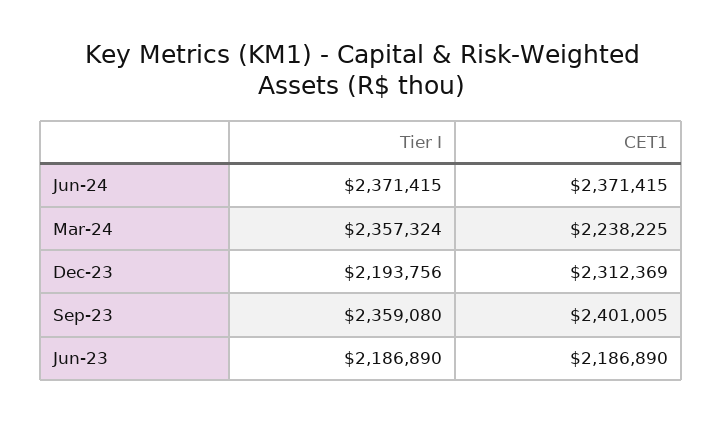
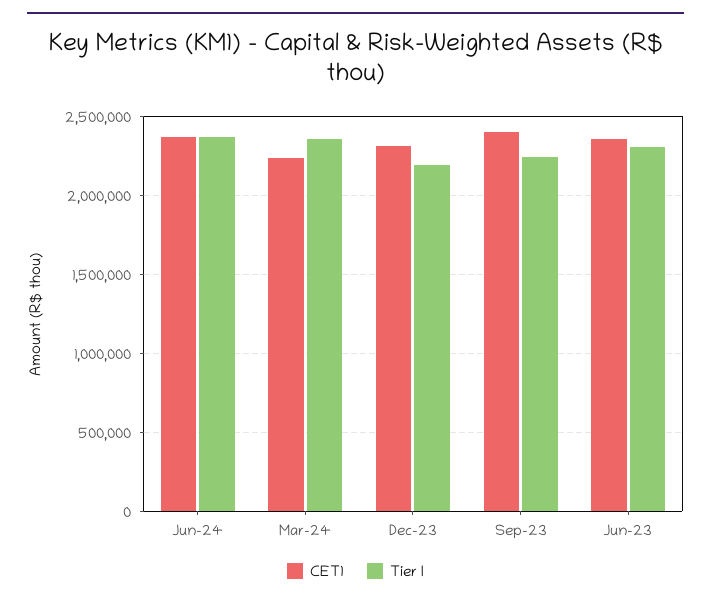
Tier I, Sep-23: 2359080 -> 2250000
Tier I, Jun-23: 2186890 -> 2300000
CET1, Jun-23: 2186890 -> 2350000

